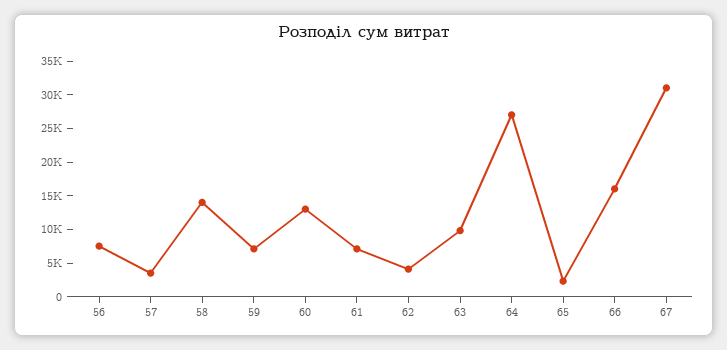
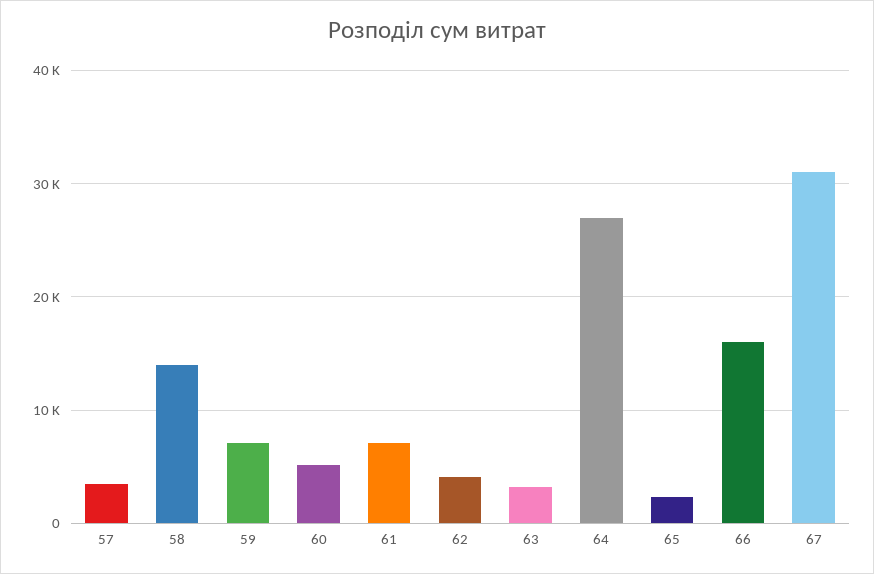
56: 7500 -> none
60: 12500 -> 5000
63: 10000 -> 3000

